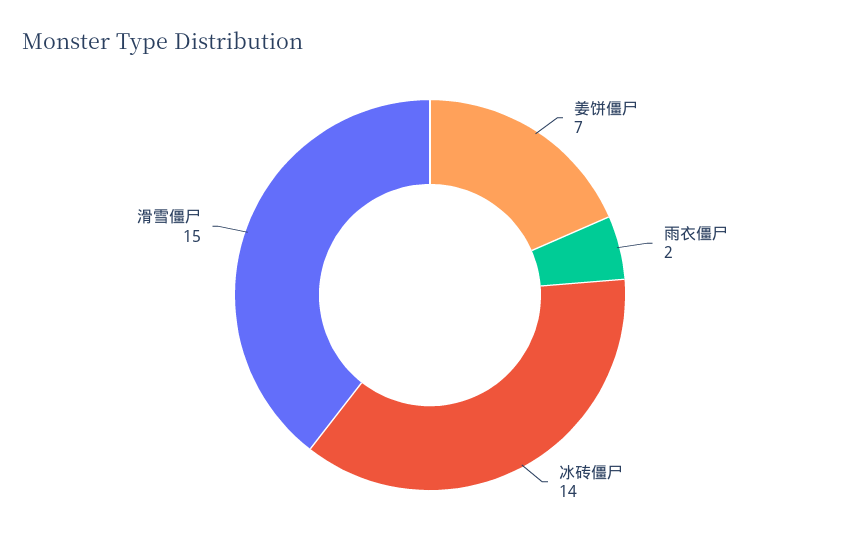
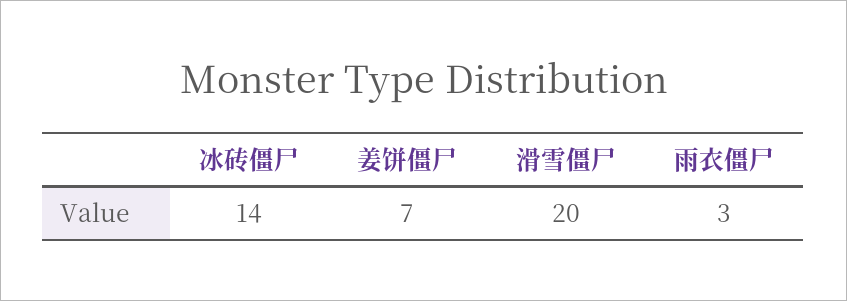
雨衣僵尸: 2 -> 3
滑雪僵尸: 15 -> 20

